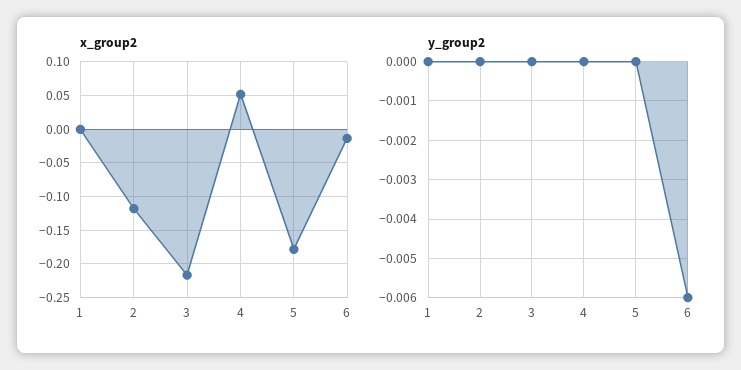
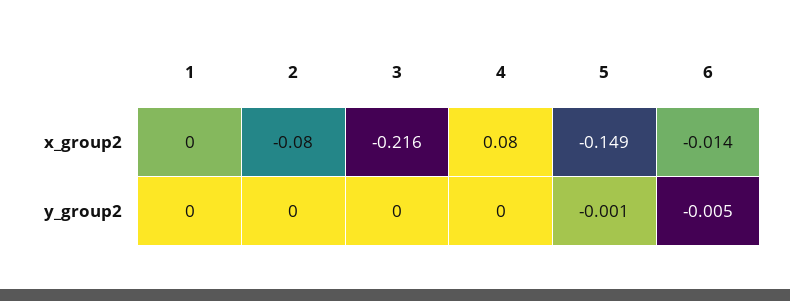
x_group2, 2: -0.12 -> -0.08
x_group2, 4: 0.05 -> 0.08
x_group2, 5: -0.18 -> -0.149
y_group2, 5: 0 -> -0.001
y_group2, 6: -0.006 -> -0.005

